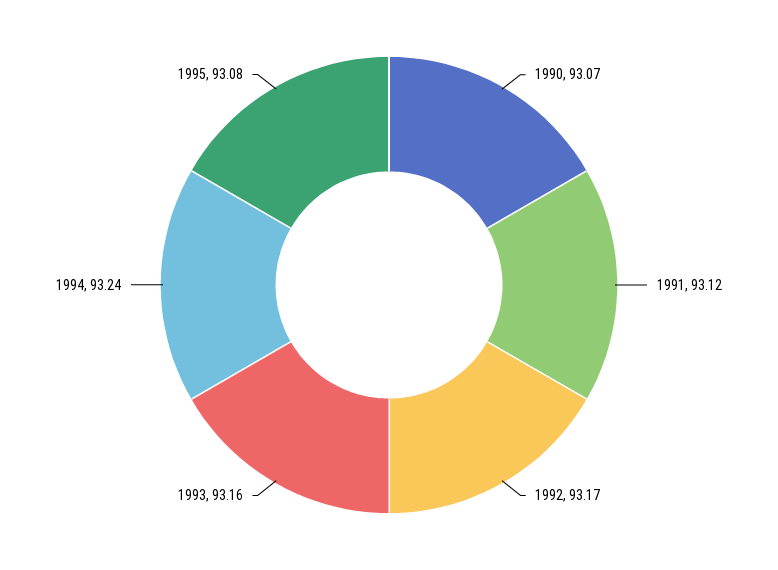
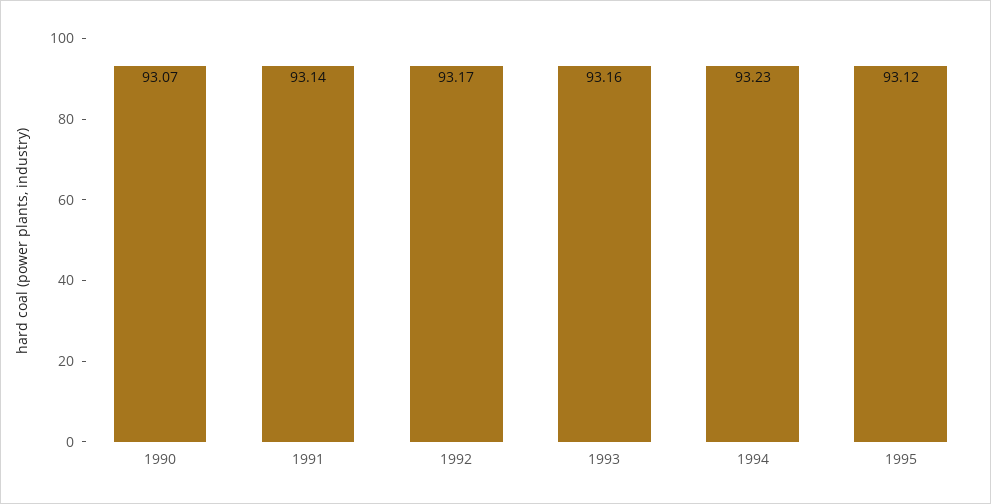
1991: 93.12 -> 93.14
1994: 93.24 -> 93.23
1995: 93.08 -> 93.12

